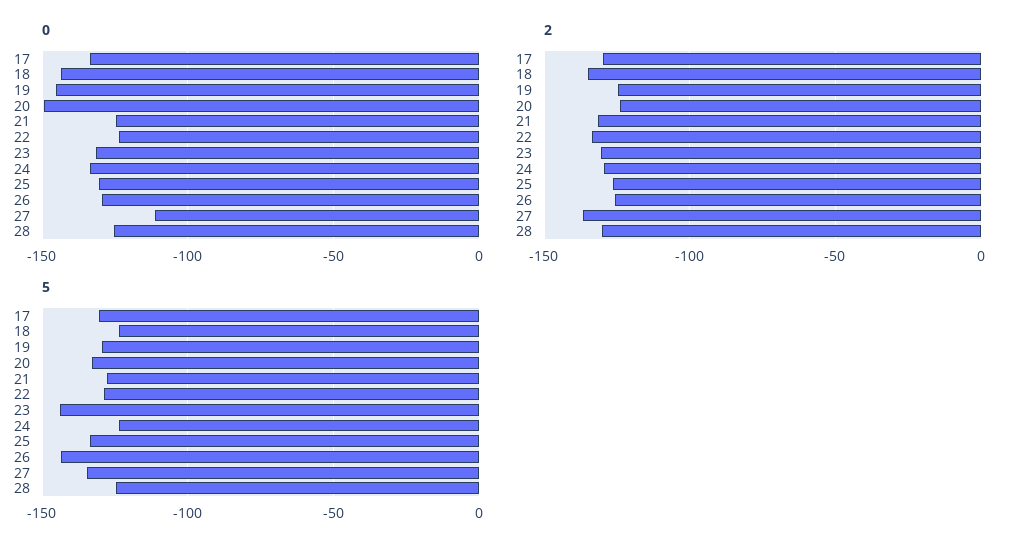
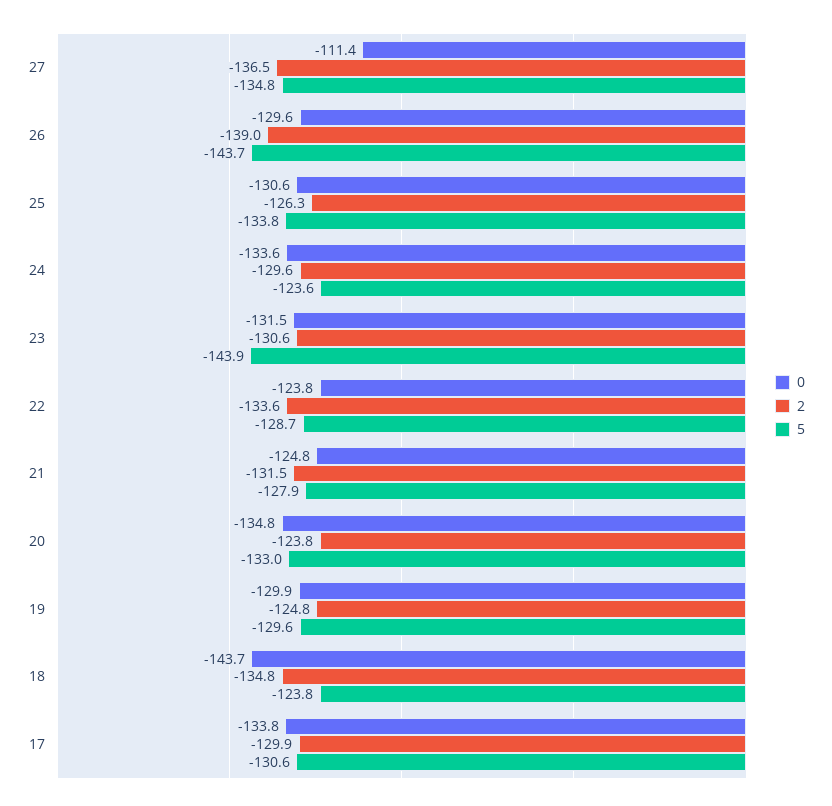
0, 19: -145 -> -129.9
0, 20: -150 -> -134.8
0, 28: -125 -> none
2, 26: -125 -> -139
2, 28: -130 -> none
5, 28: -125 -> none

